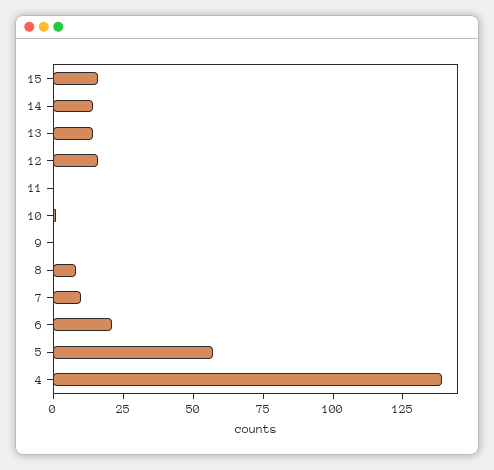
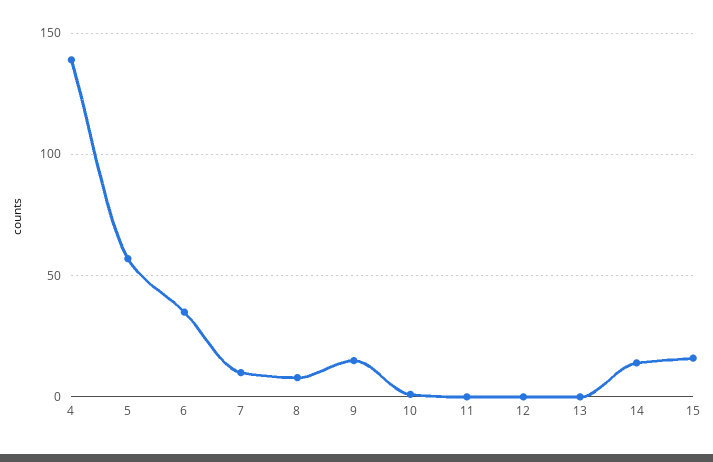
13: 15 -> 0
12: 15 -> 0
9: 0 -> 15
6: 20 -> 35

